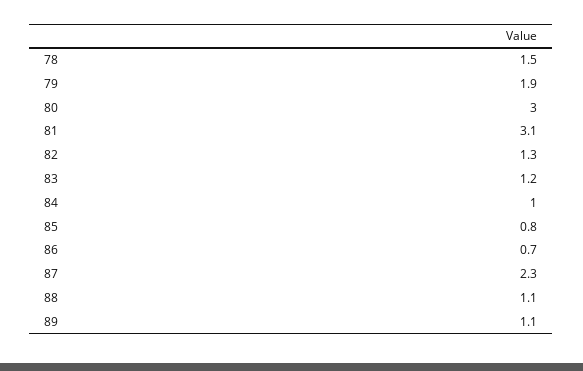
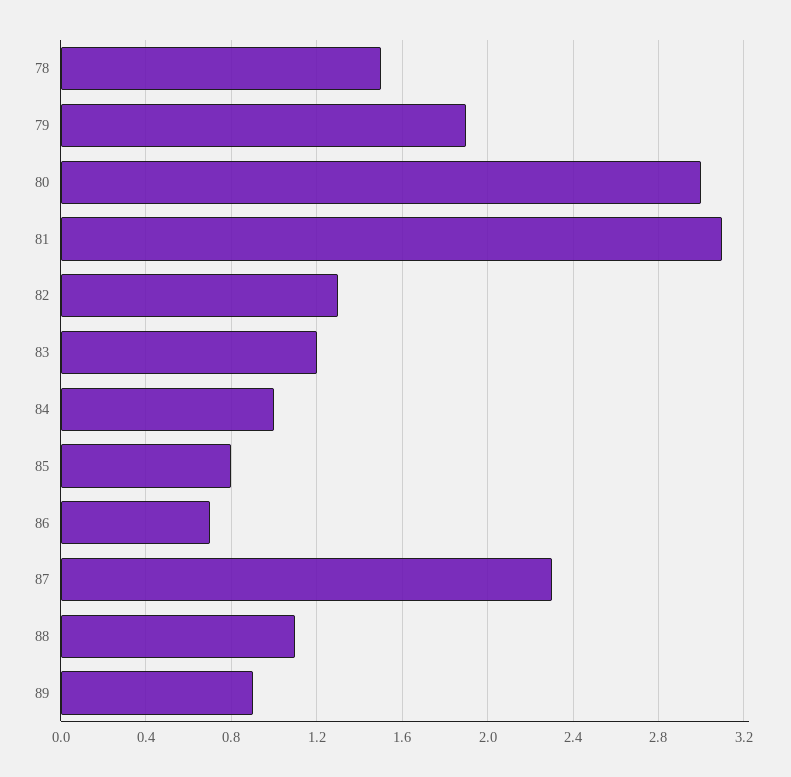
89: 1.1 -> 0.9

